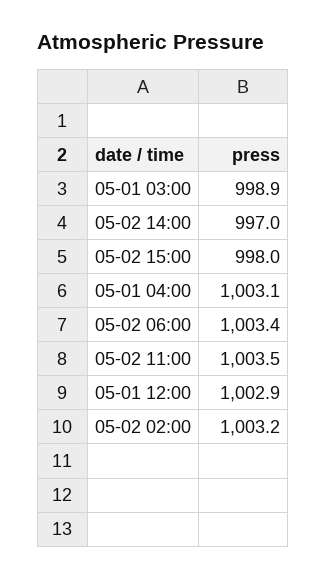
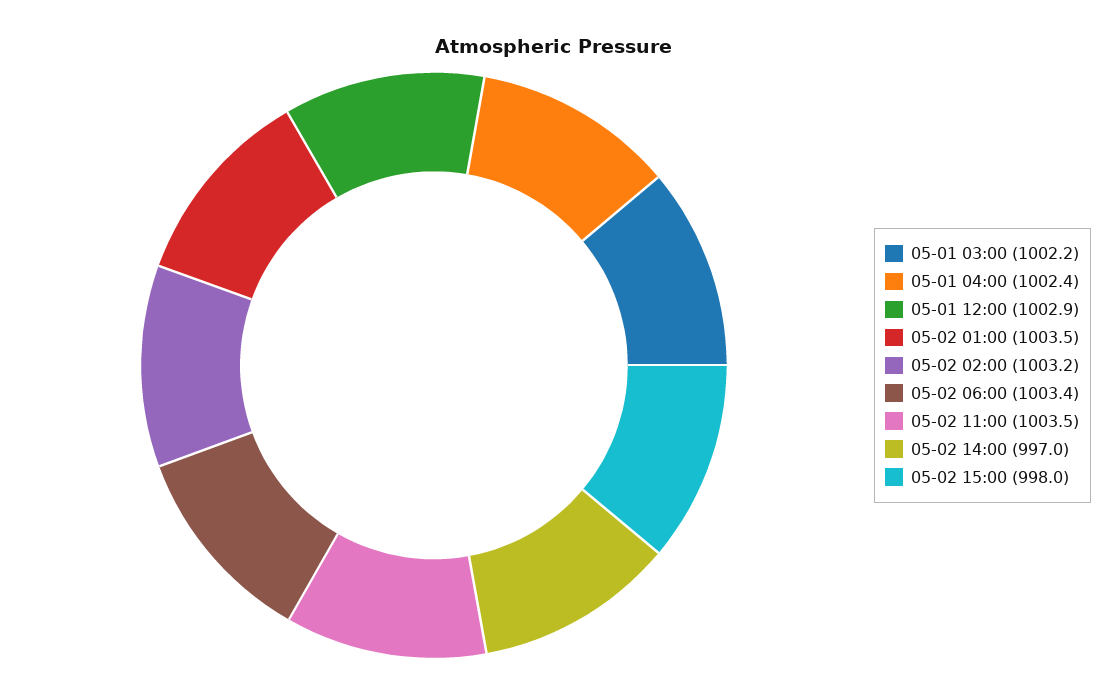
05-01 03:00: 998.9 -> 1002.2
05-01 04:00: 1003.1 -> 1002.4
05-02 01:00: none -> 1003.5

